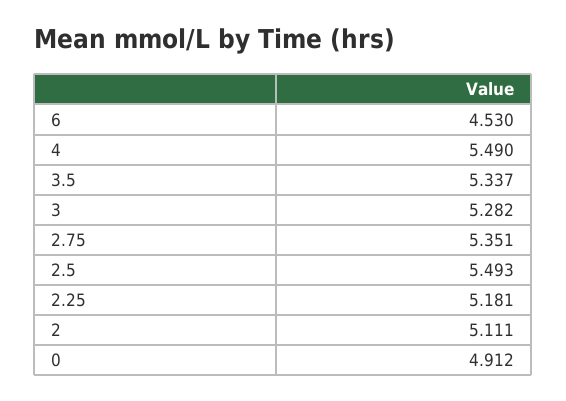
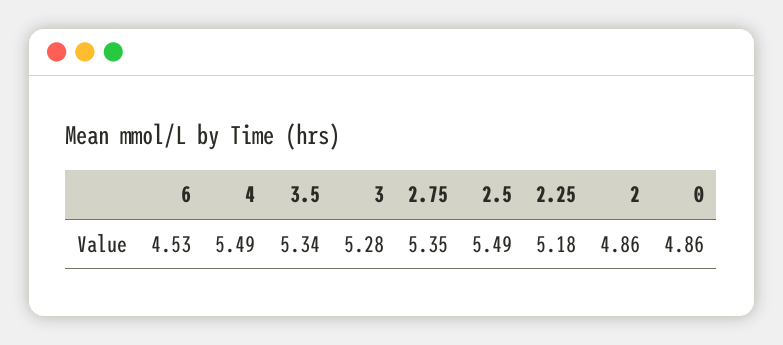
2: 5.111 -> 4.86
0: 4.912 -> 4.86

